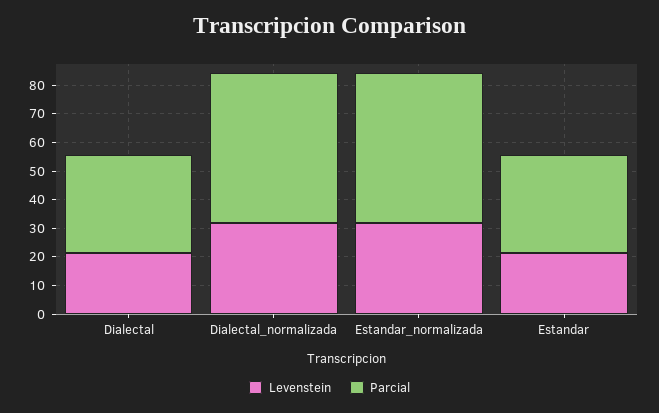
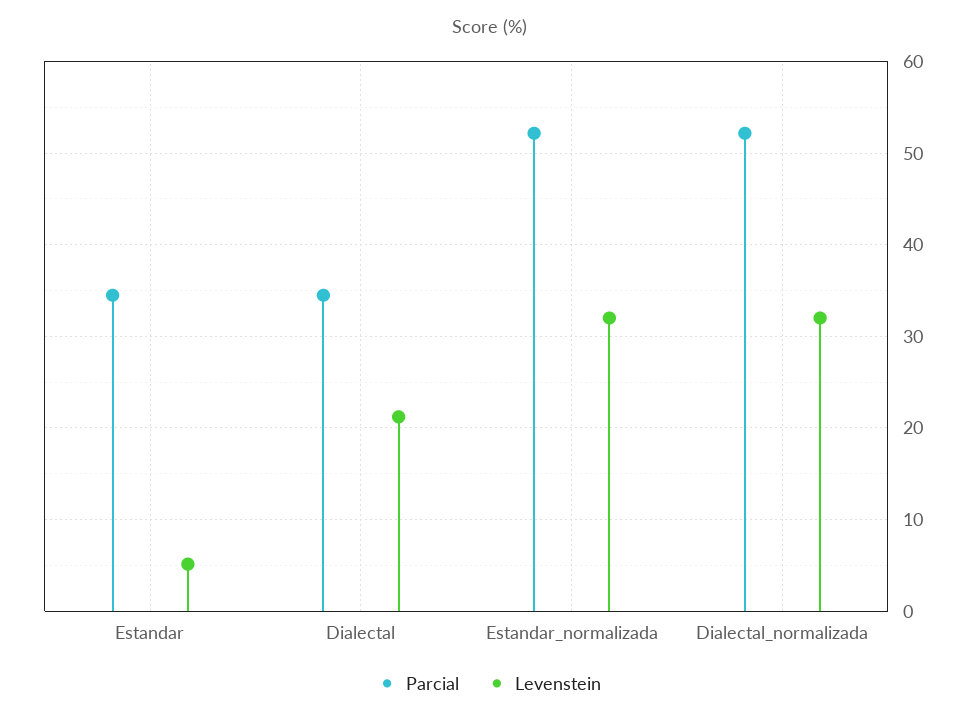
Levenstein, Estandar: 20 -> 5

